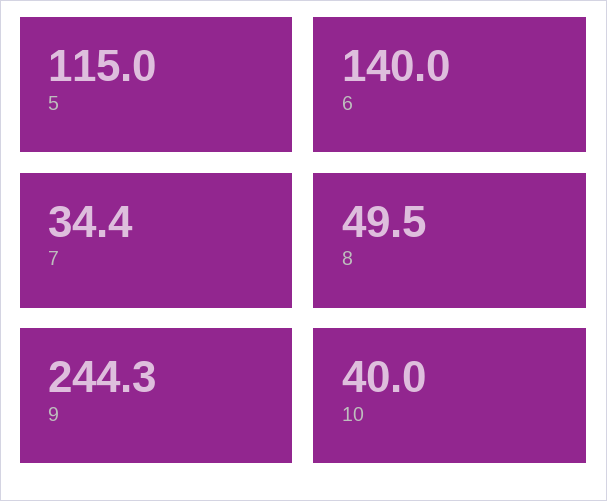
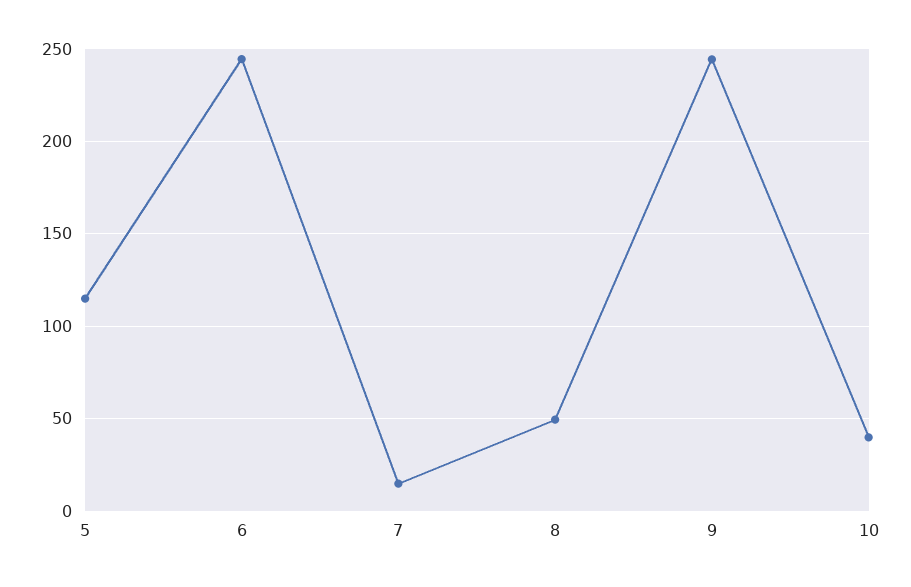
6: 140 -> 245
7: 34.4 -> 15

